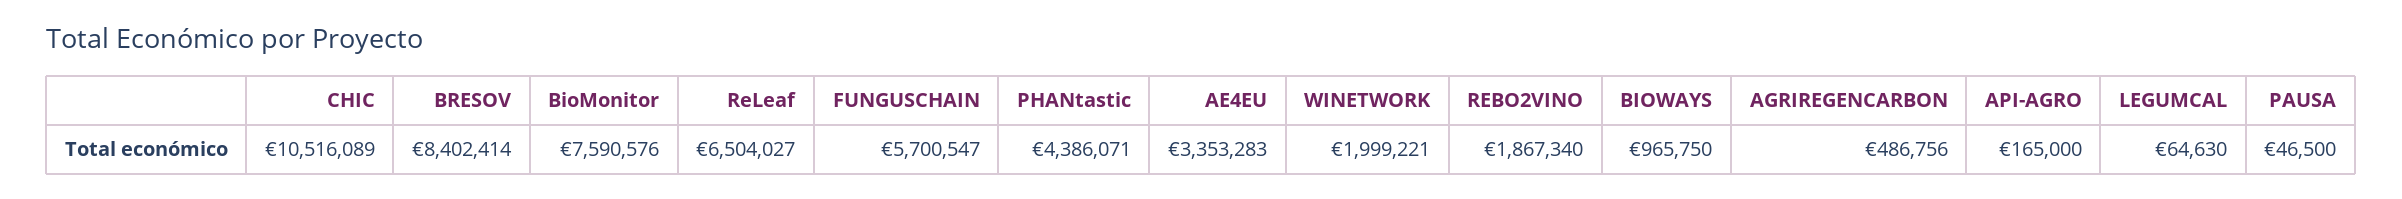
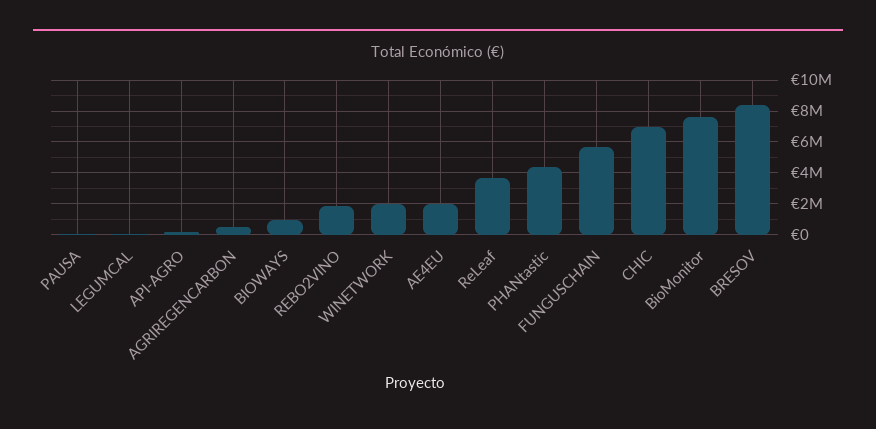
CHIC: 10516089 -> 7000000
ReLeaf: 6504027 -> 3500000
AE4EU: 3353283 -> 2000000

